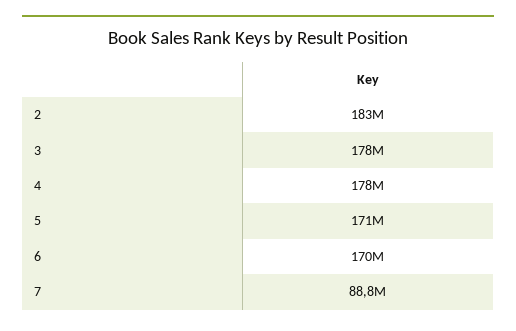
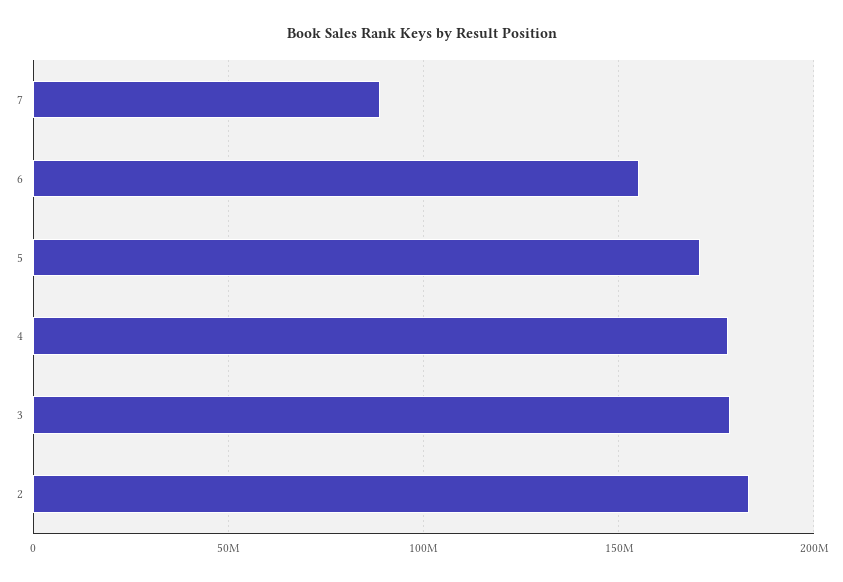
6: 170000000 -> 155000000

